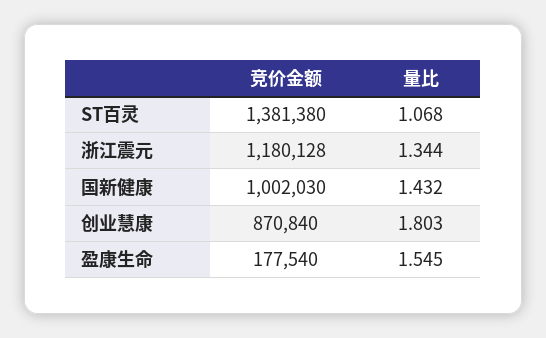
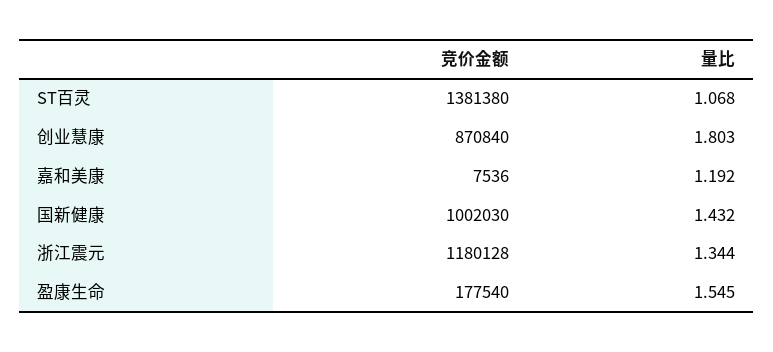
竞价金额, 嘉和美康: none -> 7536
量比, 嘉和美康: none -> 1.192

